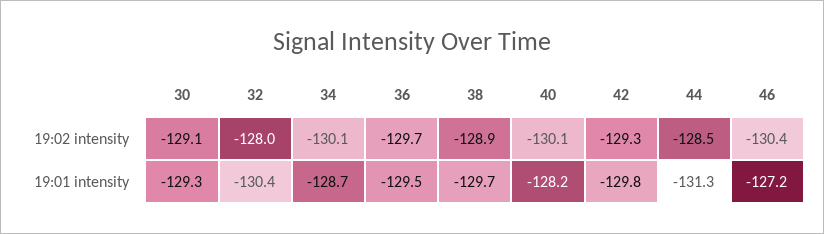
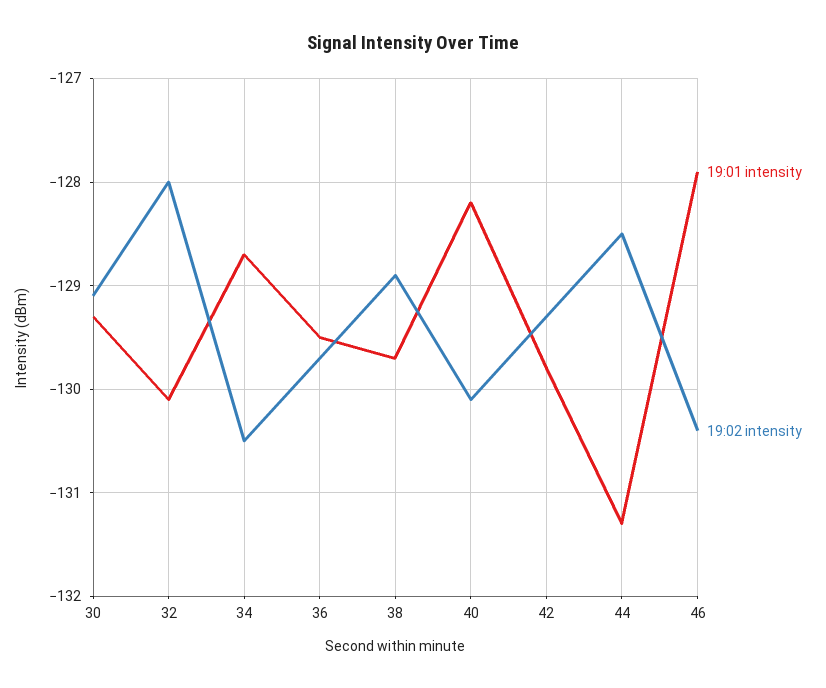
19:02 intensity, 34: -130.1 -> -130.5
19:01 intensity, 32: -130.4 -> -130.1
19:01 intensity, 46: -127.2 -> -127.9

